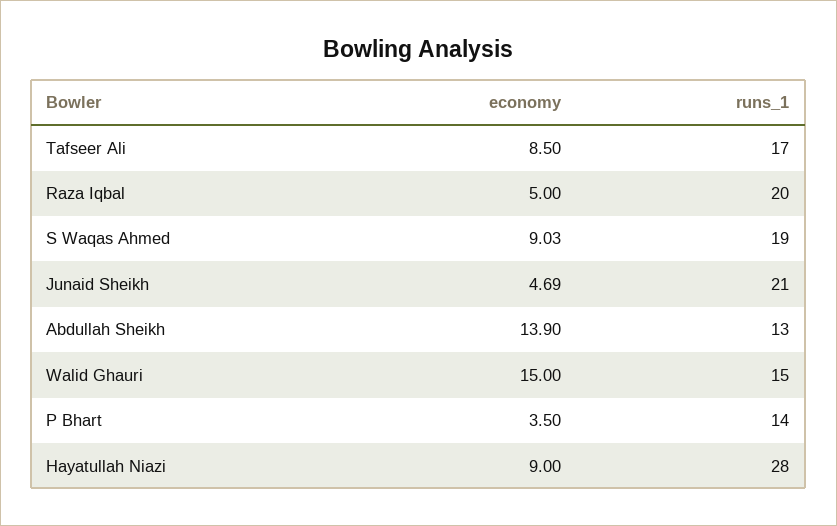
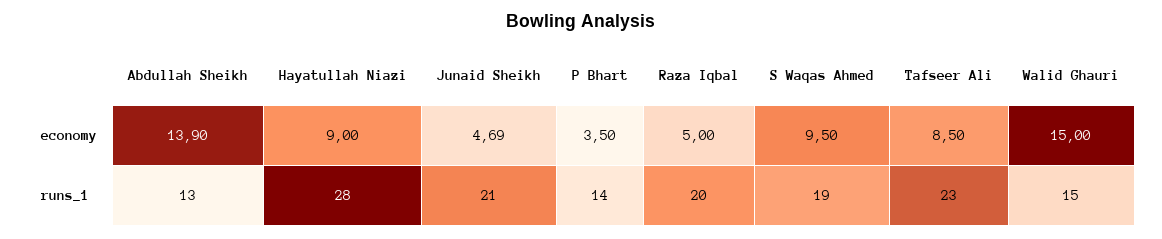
runs_1, Tafseer Ali: 17 -> 23
economy, S Waqas Ahmed: 9.03 -> 9.5

